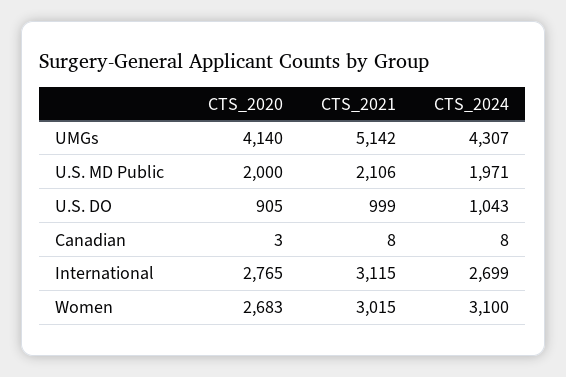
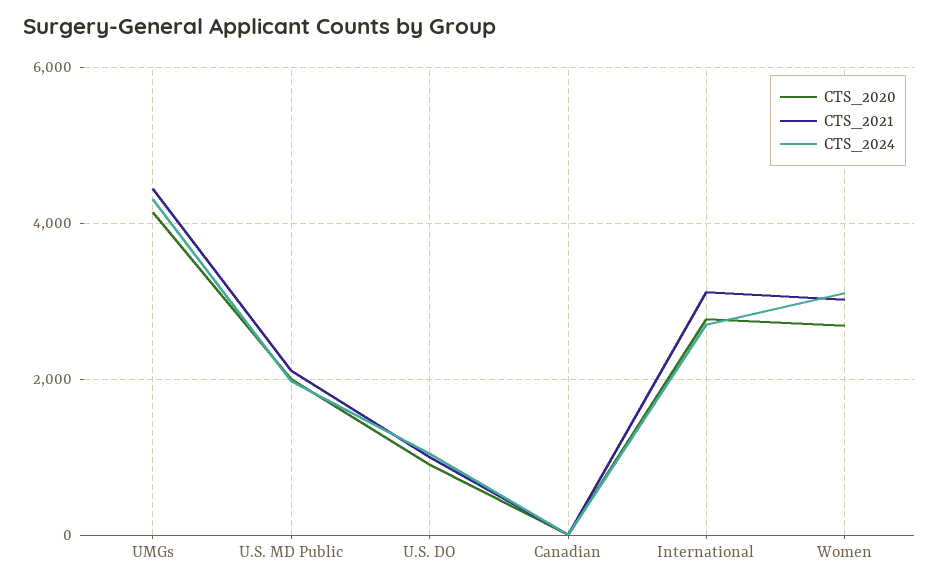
CTS_2021, UMGs: 5142 -> 4400

